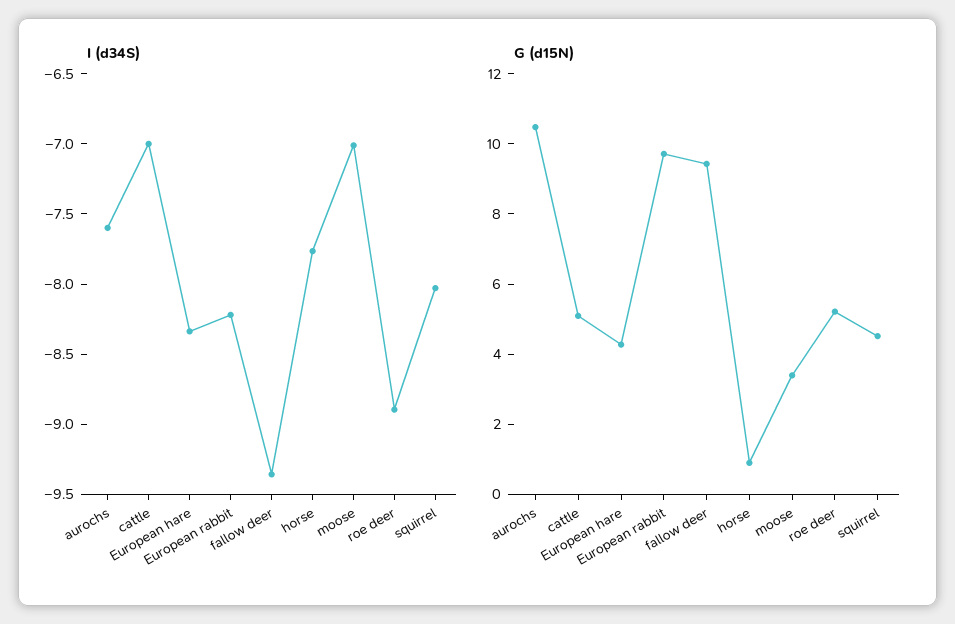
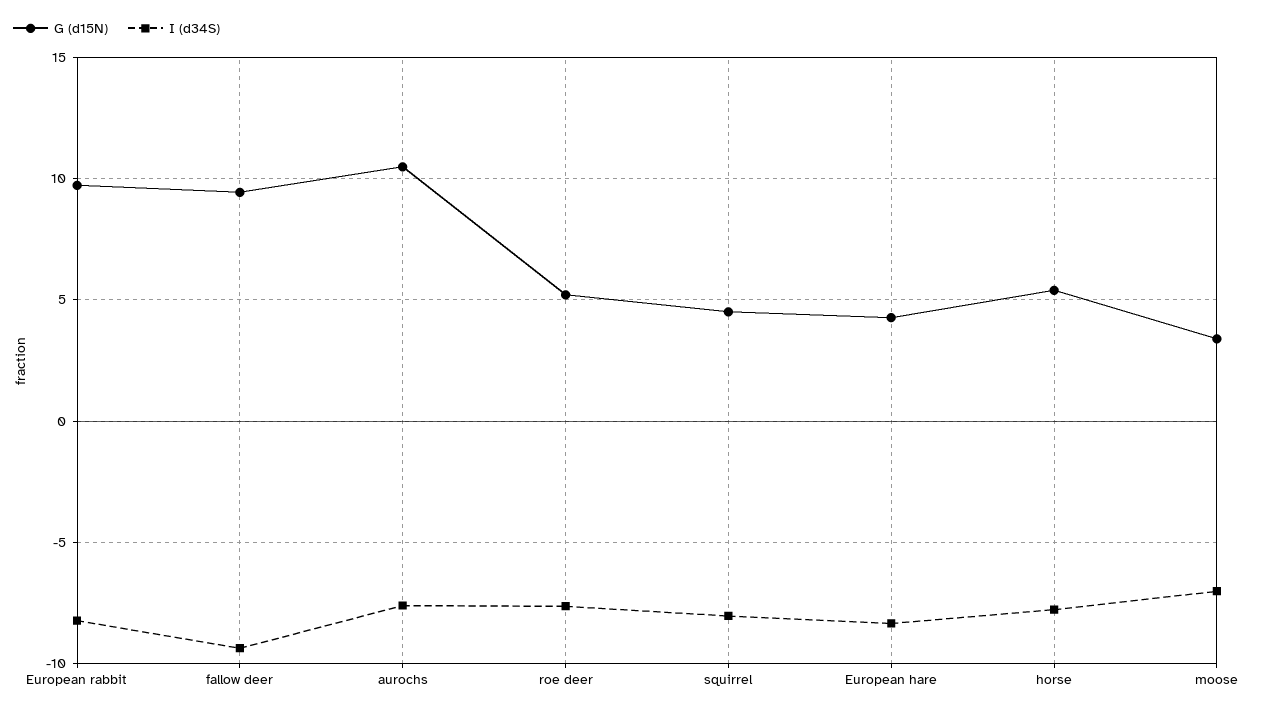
I (d34S), cattle: -7 -> none
I (d34S), roe deer: -8.9 -> -7.5
G (d15N), cattle: 5 -> none
G (d15N), horse: 1 -> 5.5

